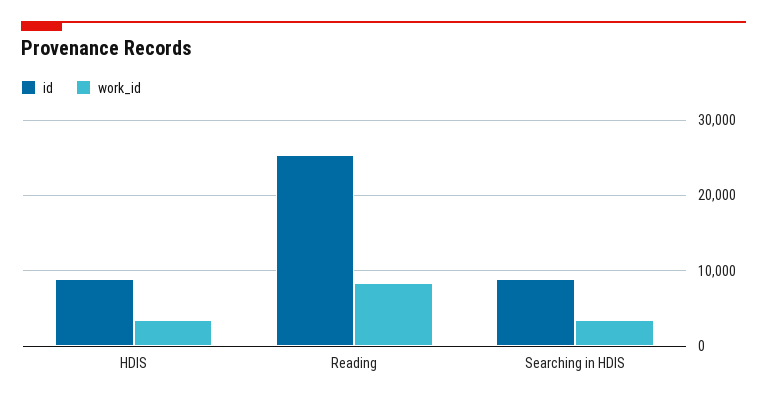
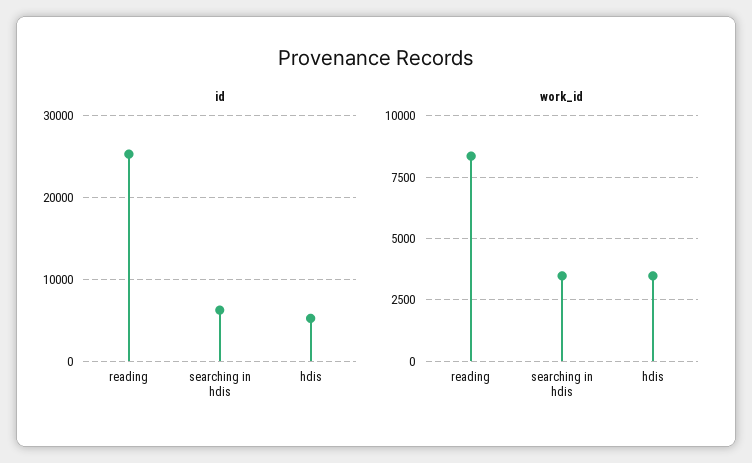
id, HDIS: 9000 -> 5000
id, Searching in HDIS: 9000 -> 6000

